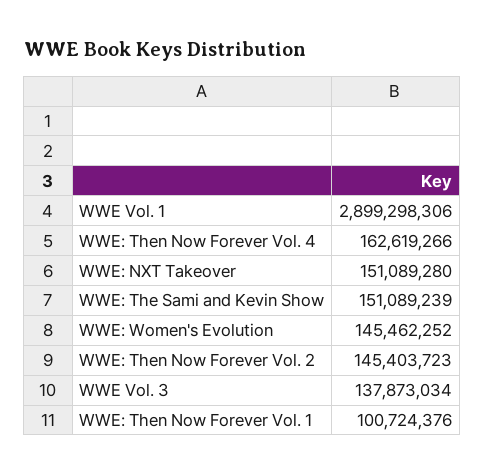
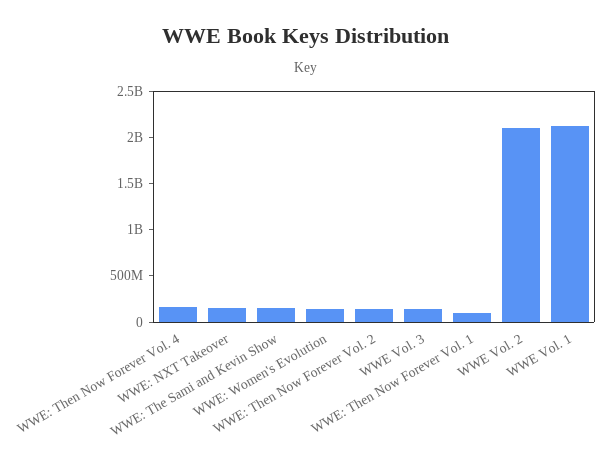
WWE Vol. 1: 2899298306 -> 2100000000
WWE Vol. 2: none -> 2100000000

